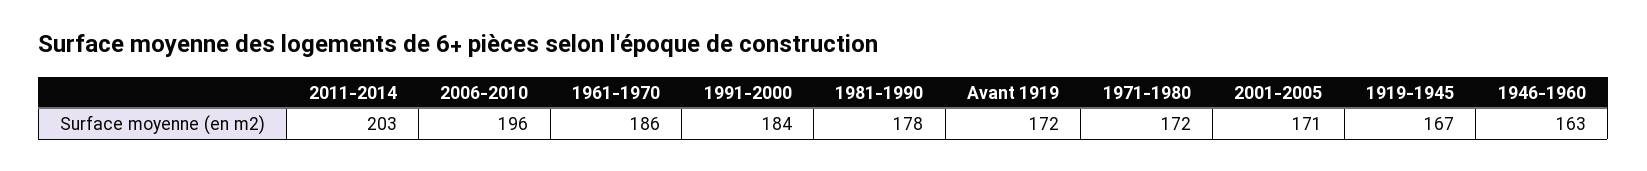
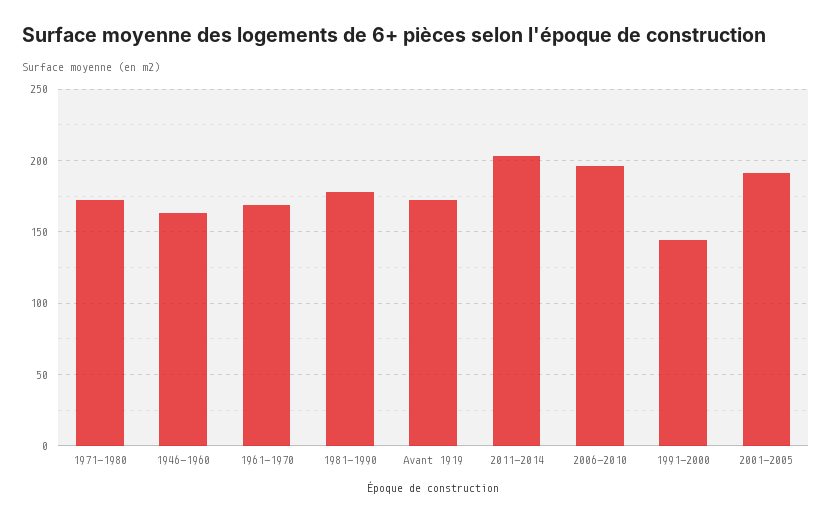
1961-1970: 186 -> 170
1991-2000: 184 -> 145
2001-2005: 171 -> 190
1919-1945: 167 -> none

